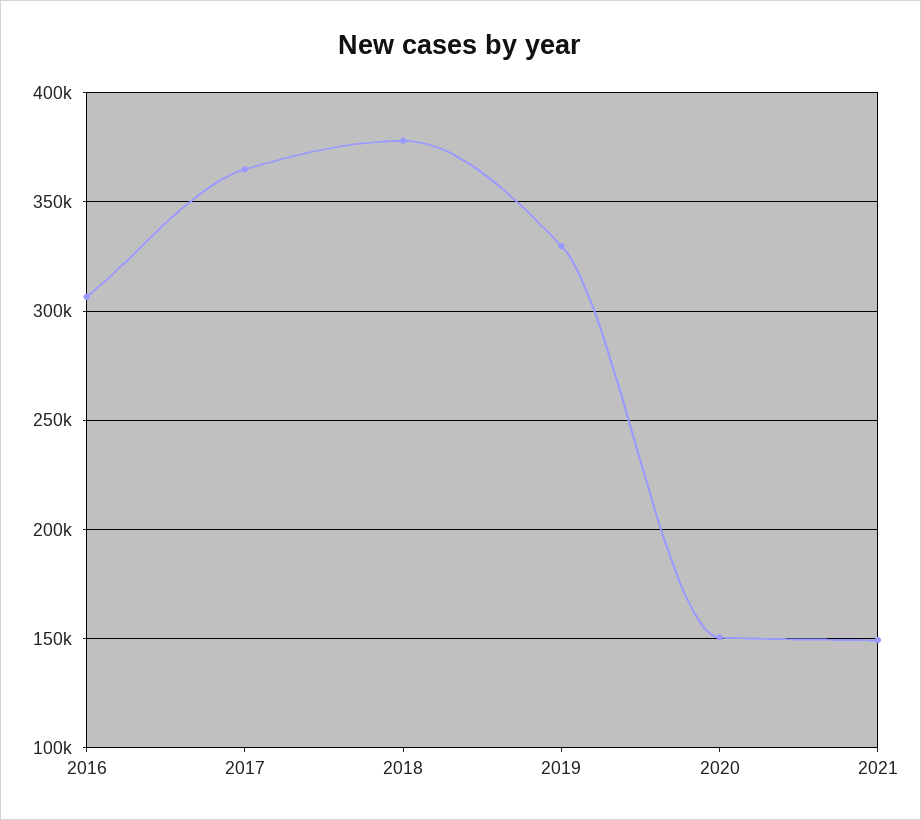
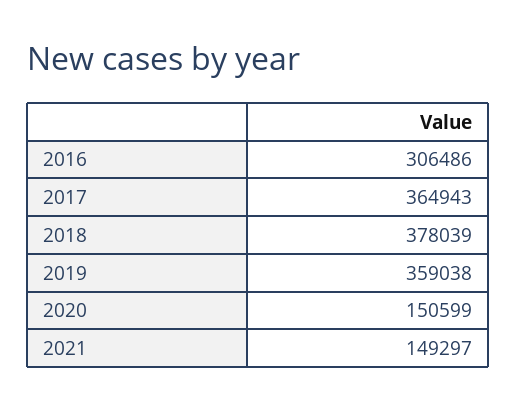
2019: 330000 -> 359038

